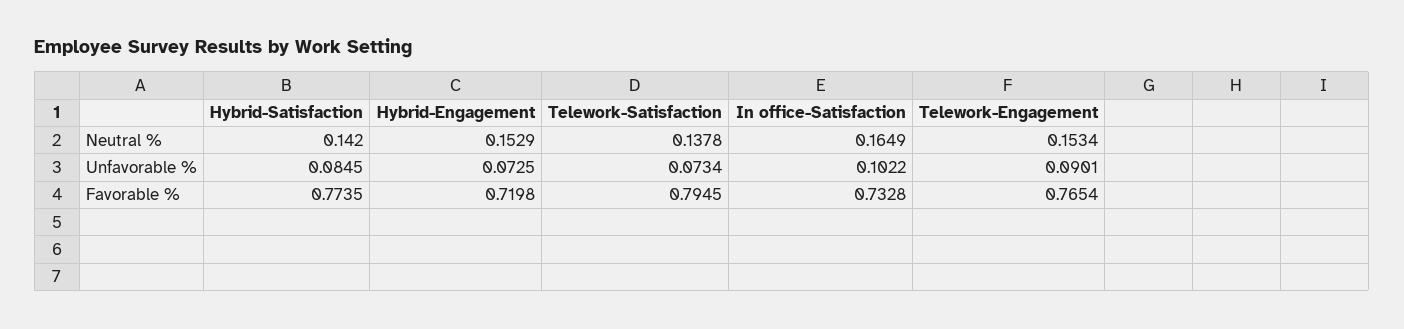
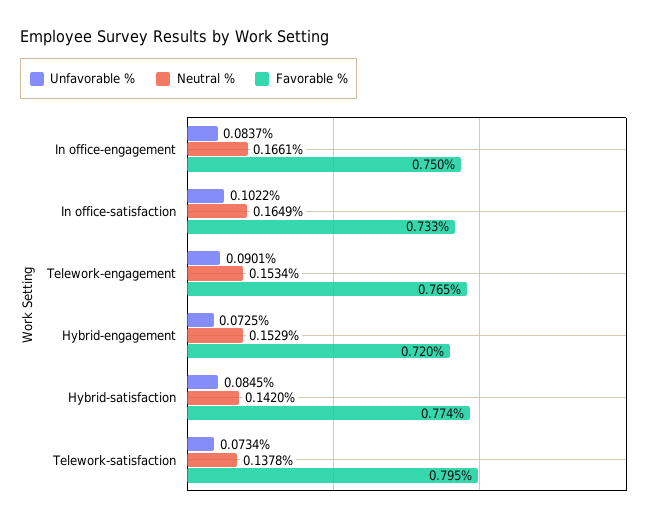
Unfavorable %, In office-engagement: none -> 0.0837
Neutral %, In office-engagement: none -> 0.1661
Favorable %, In office-engagement: none -> 0.75

